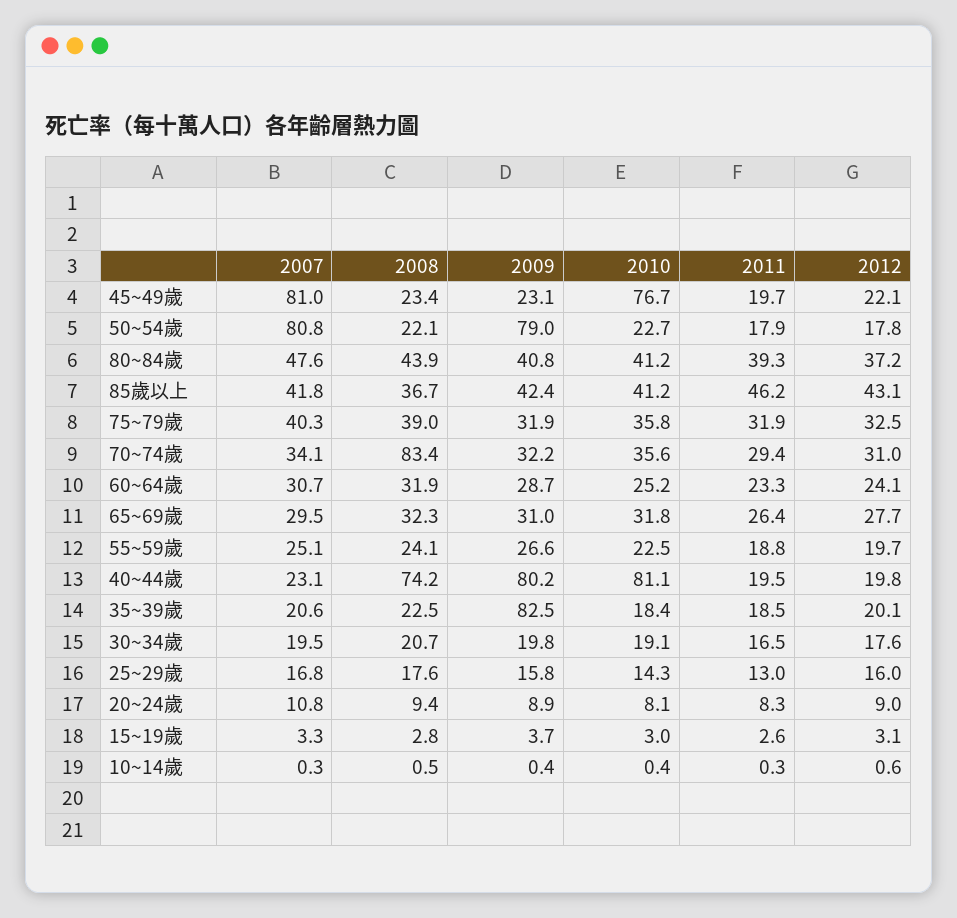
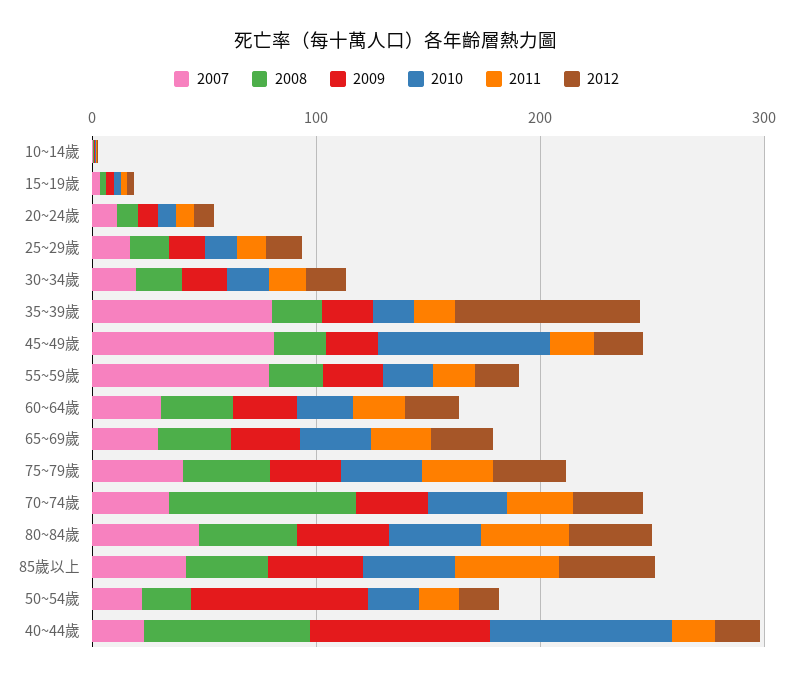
2007, 50~54歲: 80.8 -> 20
2007, 55~59歲: 25.1 -> 80
2007, 35~39歲: 20.6 -> 80
2009, 35~39歲: 82.5 -> 20
2012, 35~39歲: 20.1 -> 80

